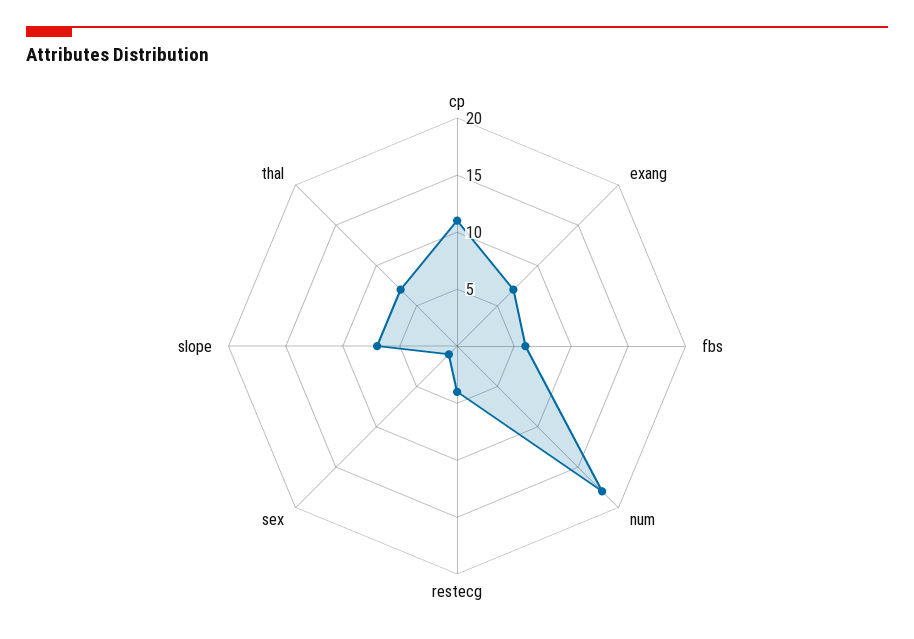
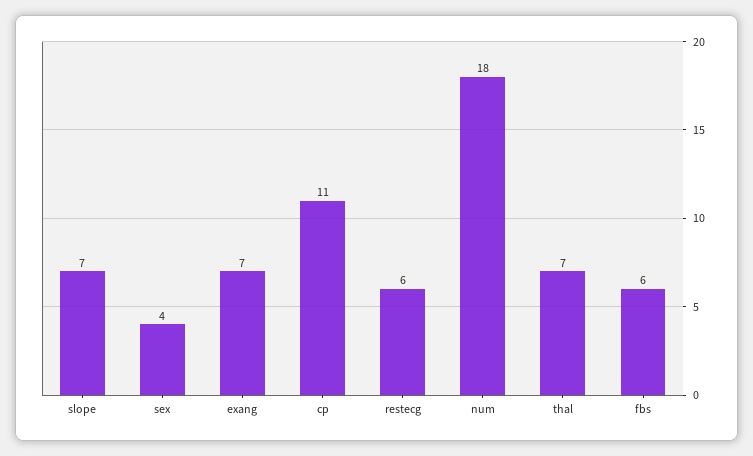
restecg: 4 -> 6
sex: 1 -> 4

